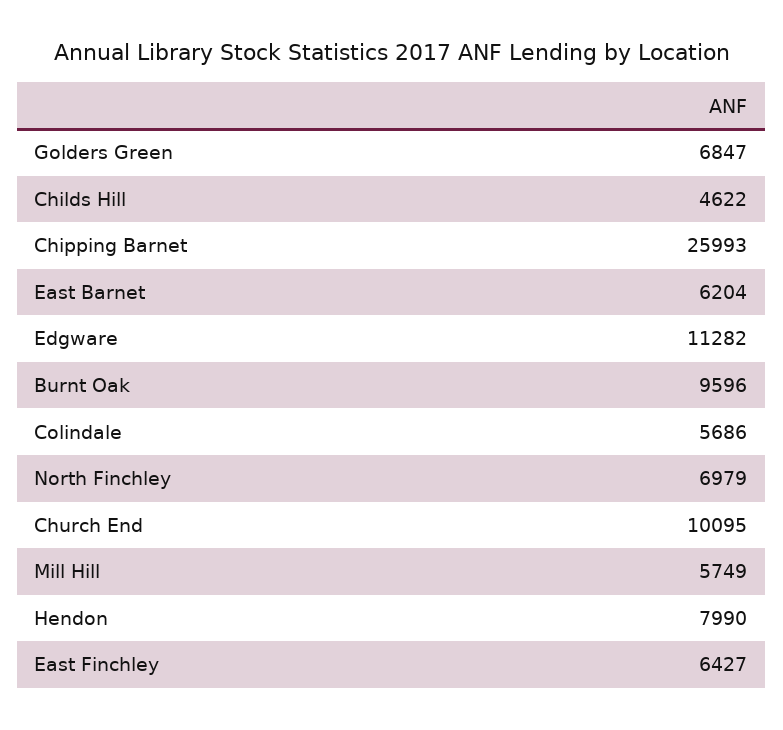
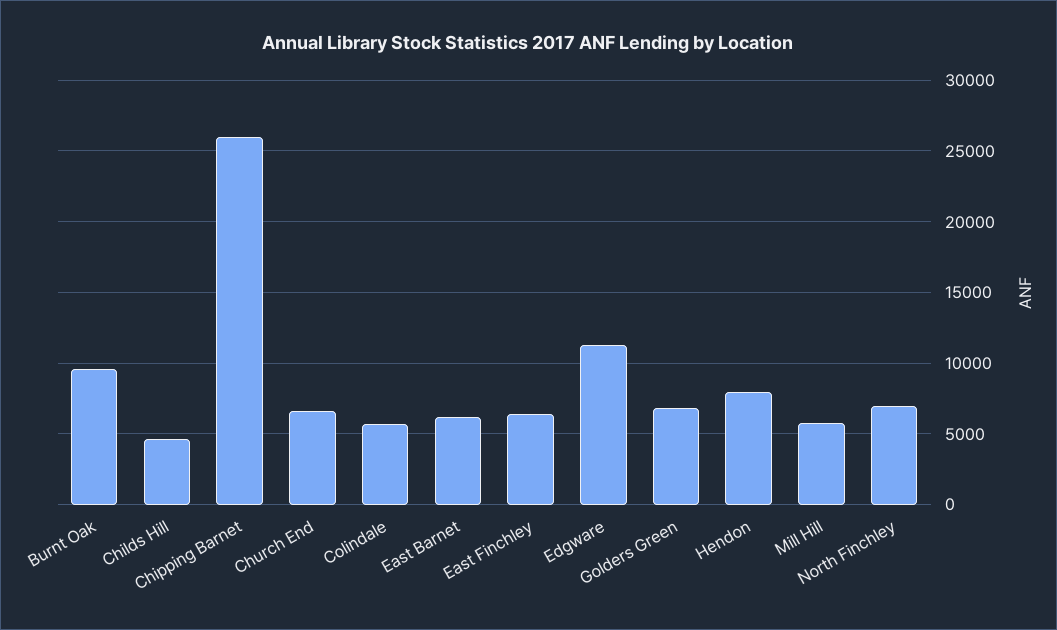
Church End: 10095 -> 6500

